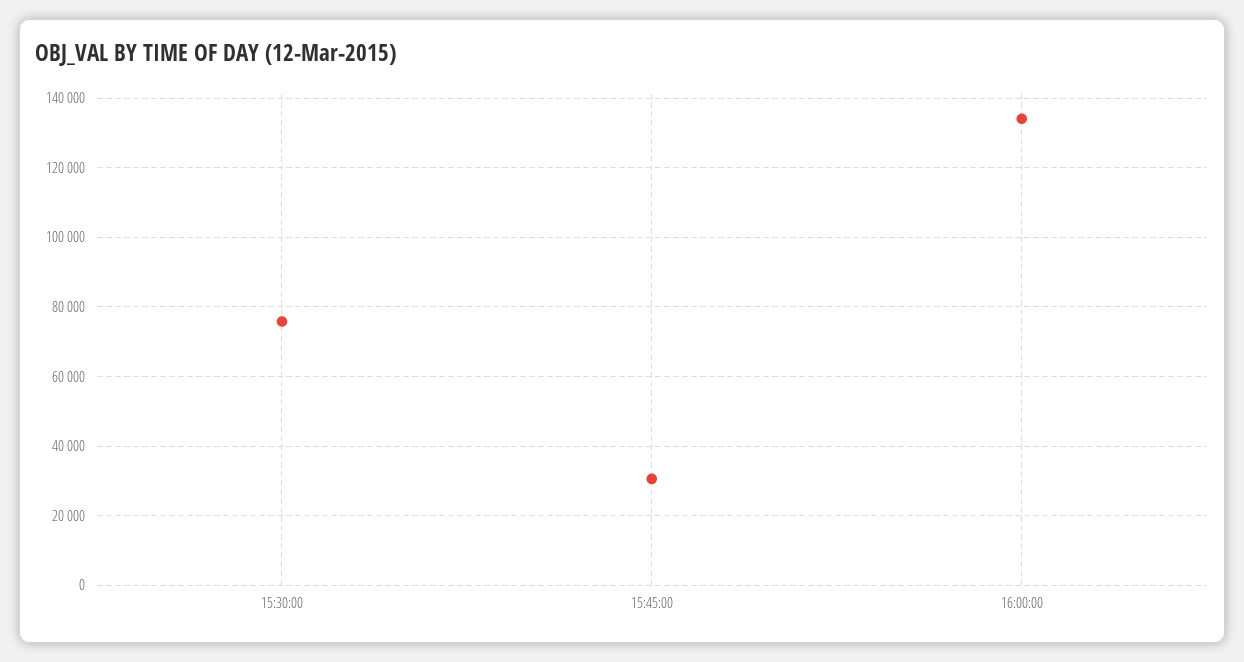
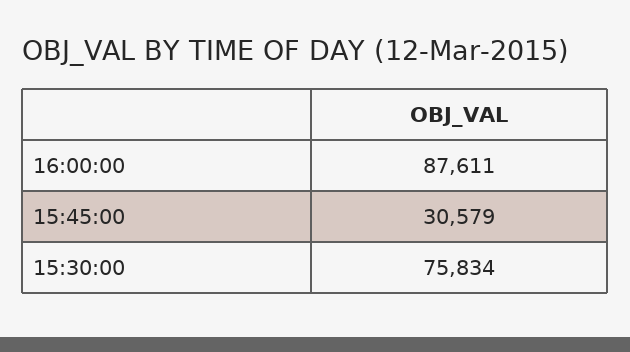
16:00:00: 134000 -> 87611

